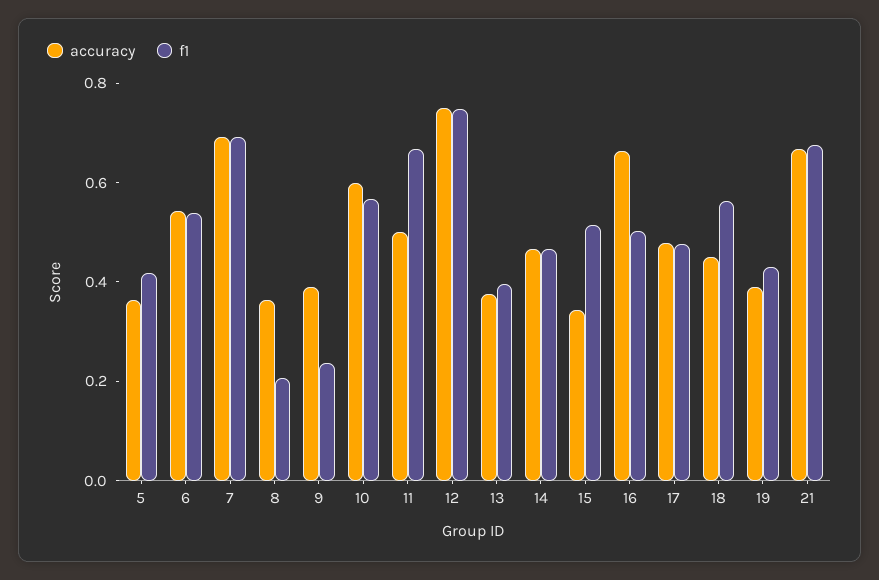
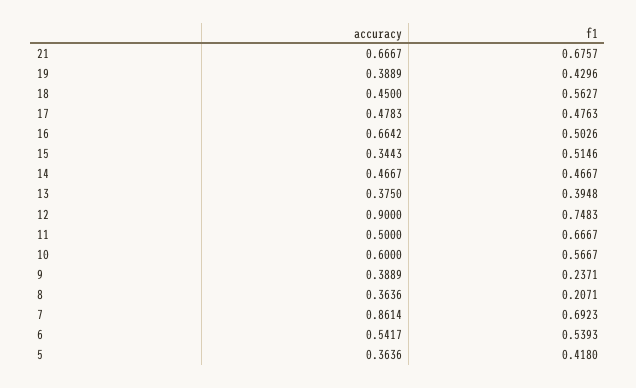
accuracy, 7: 0.7 -> 0.8614
accuracy, 12: 0.75 -> 0.9

